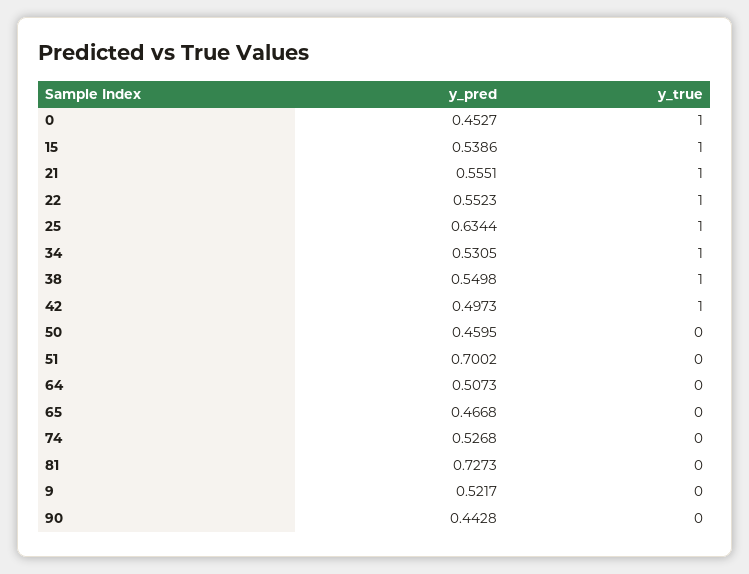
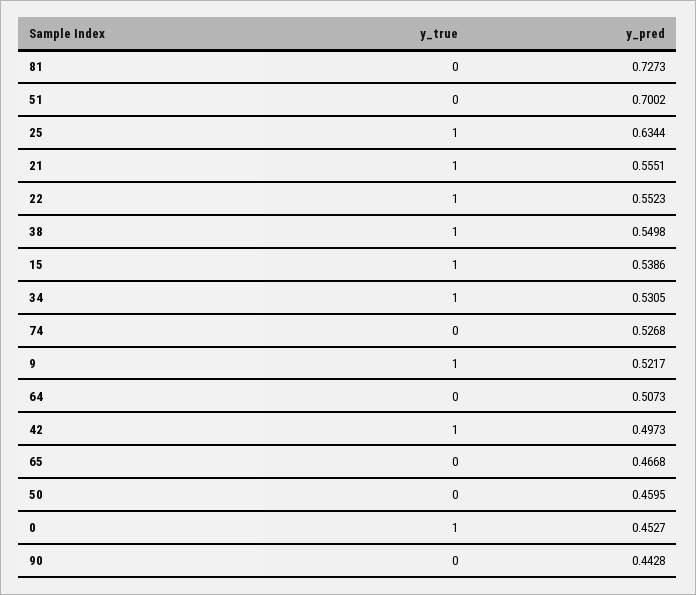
y_true, 9: 0 -> 1

